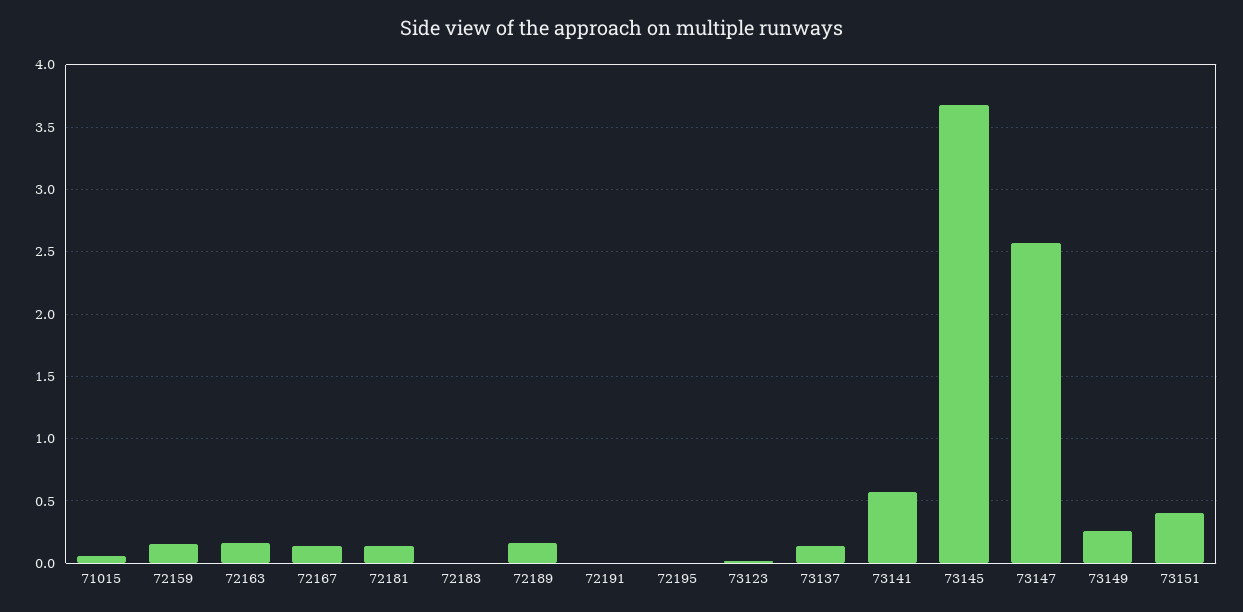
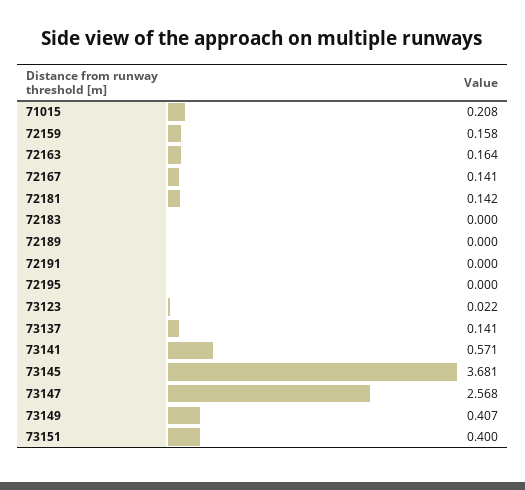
71015: 0.05 -> 0.208
72189: 0.15 -> 0
73149: 0.25 -> 0.407

